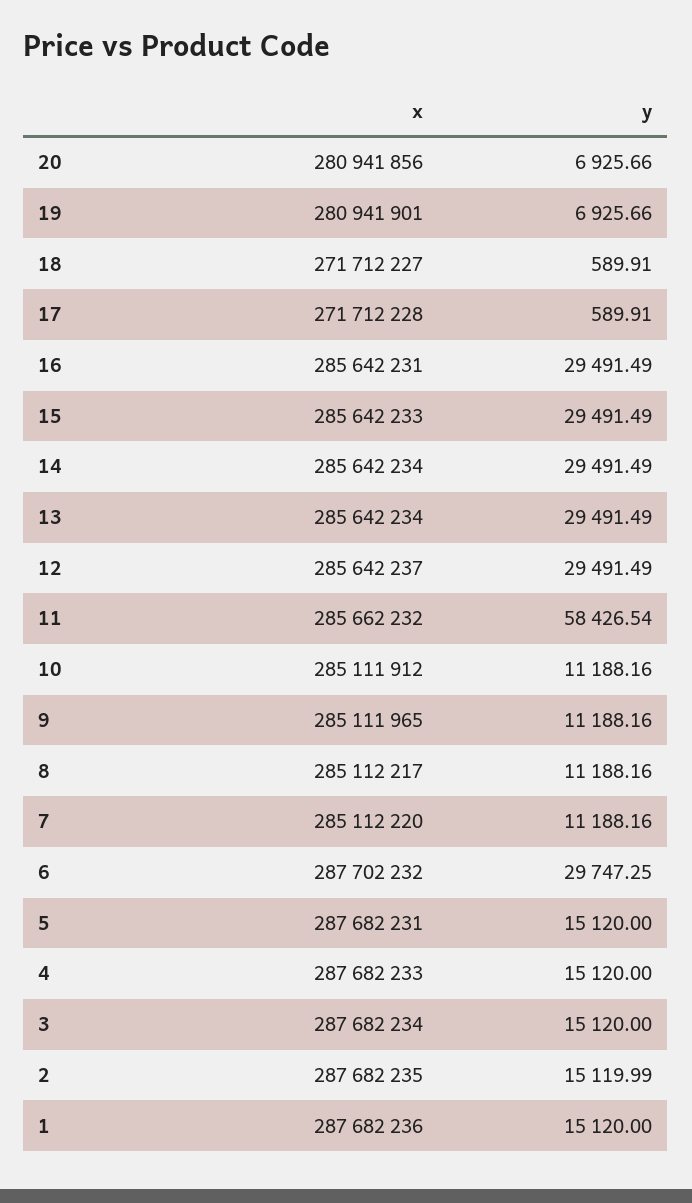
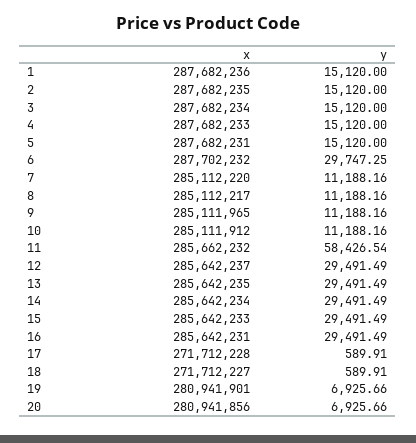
x, 13: 285642234 -> 285642235
y, 2: 15119.99 -> 15120

